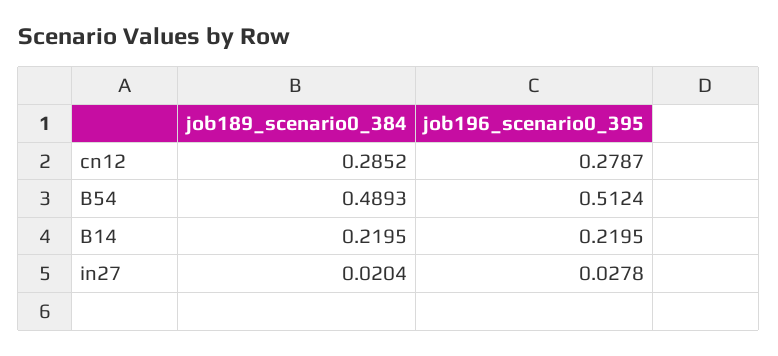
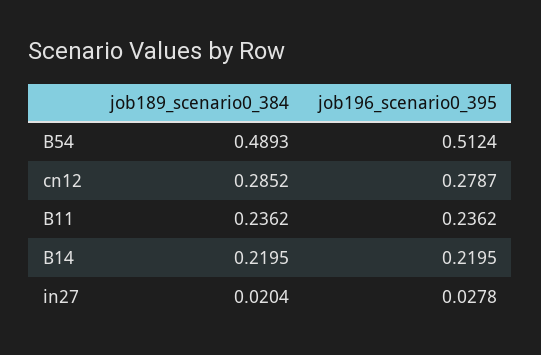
job189_scenario0_384, B11: none -> 0.2362
job196_scenario0_395, B11: none -> 0.2362

